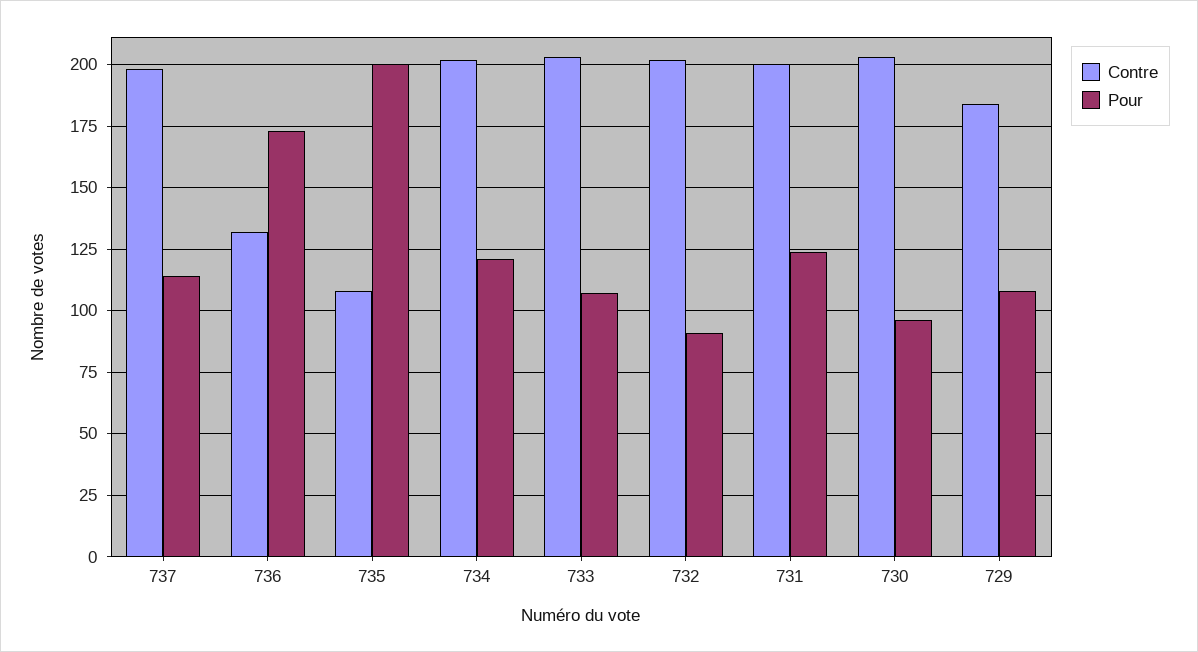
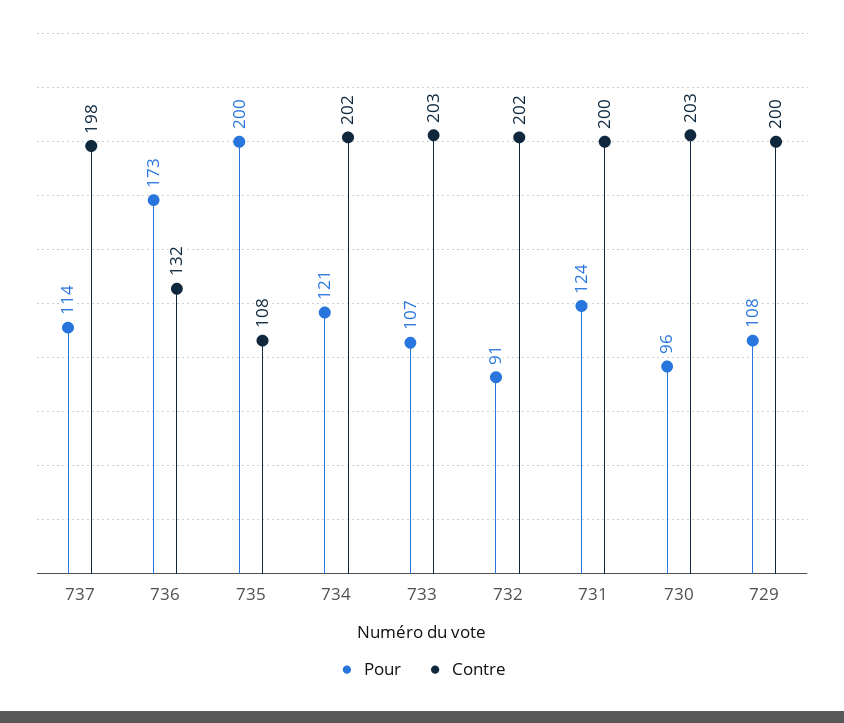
Contre, 729: 185 -> 200

